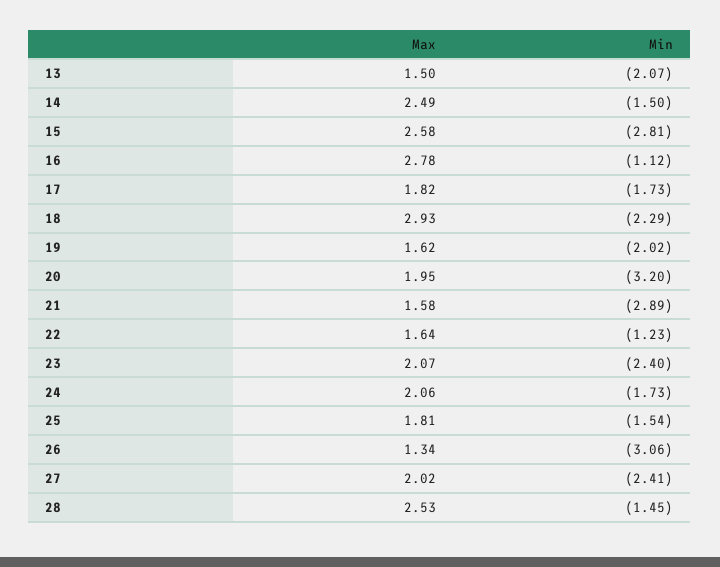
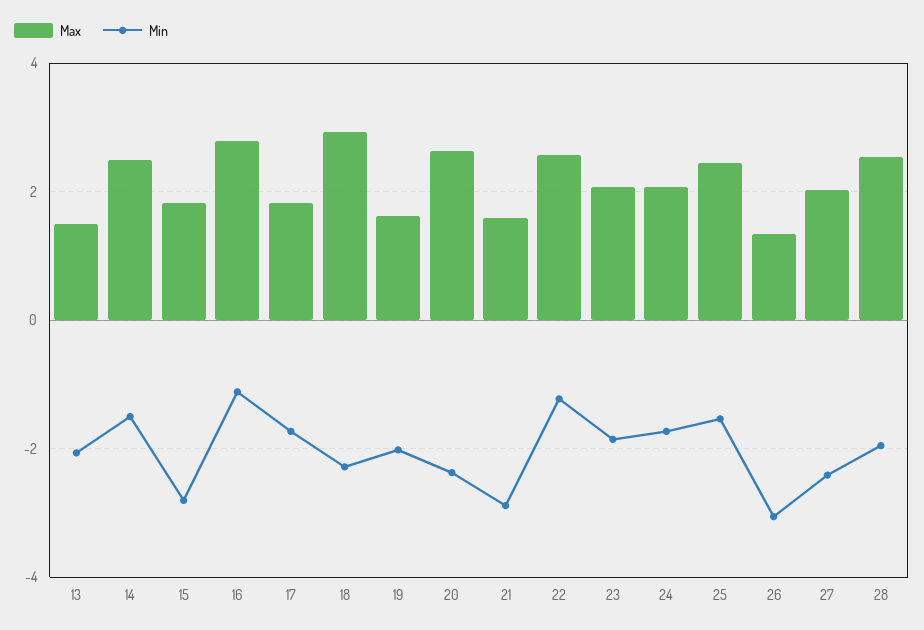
Max, 15: 2.58 -> 1.8
Max, 20: 1.95 -> 2.6
Min, 20: -3.2 -> -2.4
Max, 22: 1.64 -> 2.6
Min, 23: -2.4 -> -1.8
Max, 25: 1.81 -> 2.4
Min, 28: -1.45 -> -2

